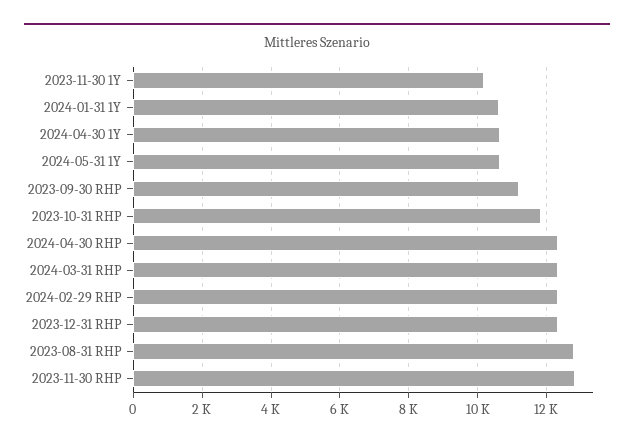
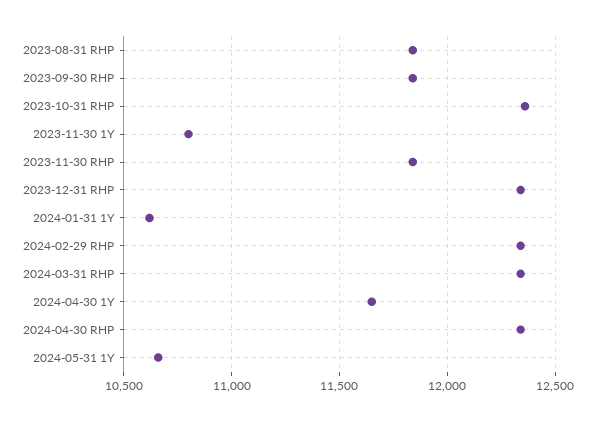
2023-11-30 1Y: 10200 -> 10800
2024-04-30 1Y: 10600 -> 11650
2023-09-30 RHP: 11200 -> 11850
2023-10-31 RHP: 11800 -> 12350
2023-08-31 RHP: 12800 -> 11850
2023-11-30 RHP: 12800 -> 11850

